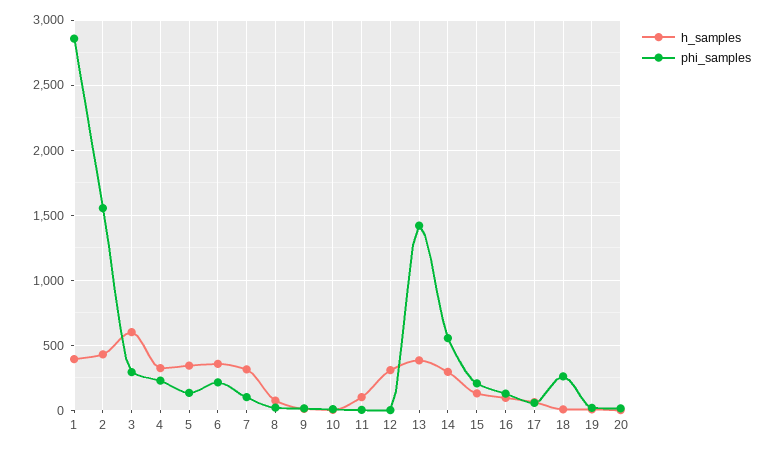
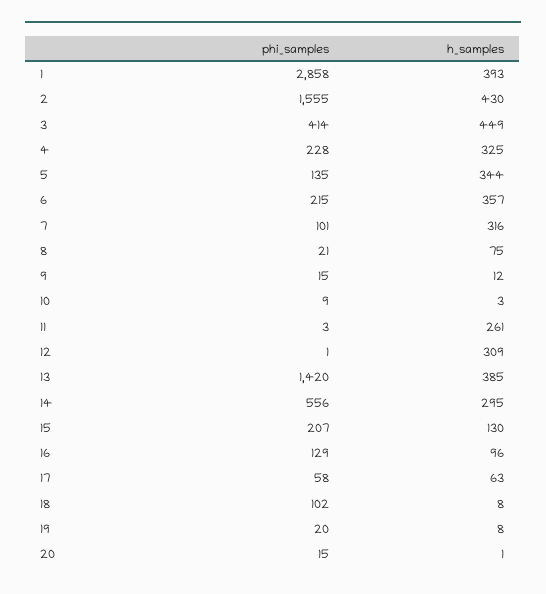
h_samples, 3: 600 -> 449
phi_samples, 3: 300 -> 414
h_samples, 11: 100 -> 261
phi_samples, 18: 250 -> 102

